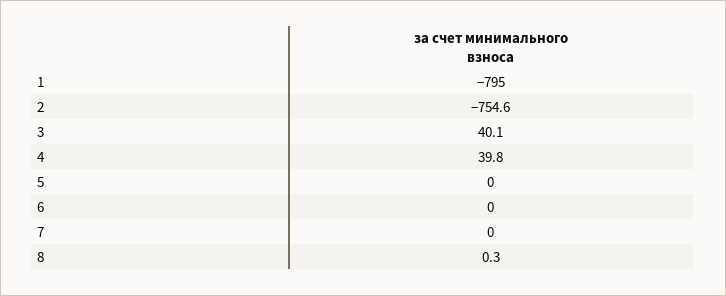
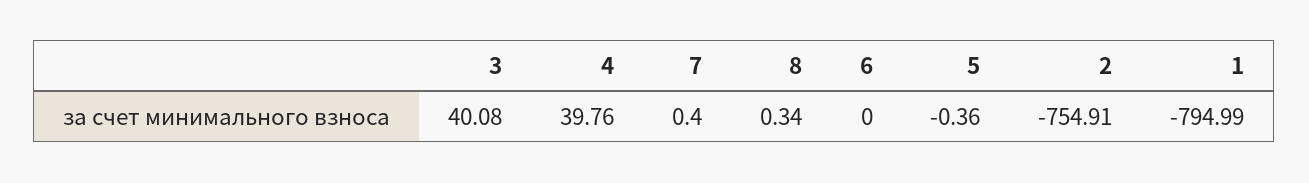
2: -754.6 -> -754.91
5: 0 -> -0.36
7: 0 -> 0.4

